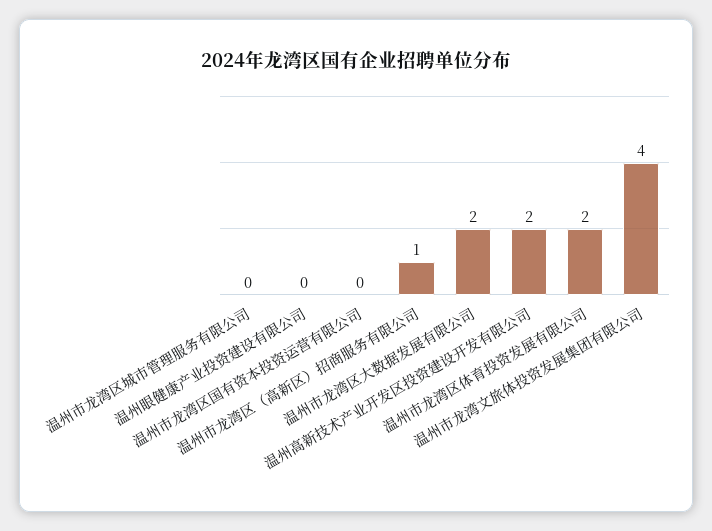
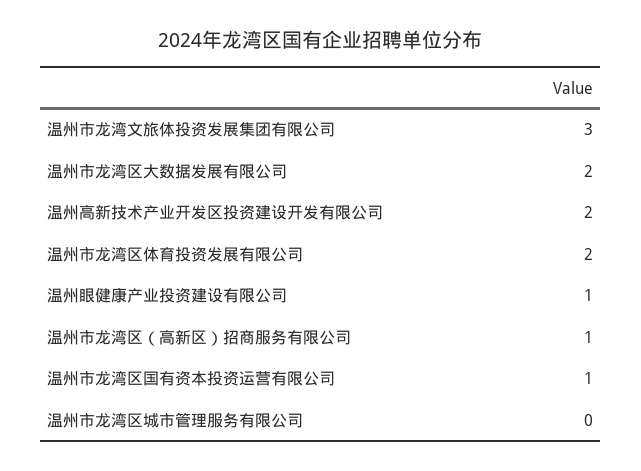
温州眼健康产业投资建设有限公司: 0 -> 1
温州市龙湾区国有资本投资运营有限公司: 0 -> 1
温州市龙湾文旅体投资发展集团有限公司: 4 -> 3

